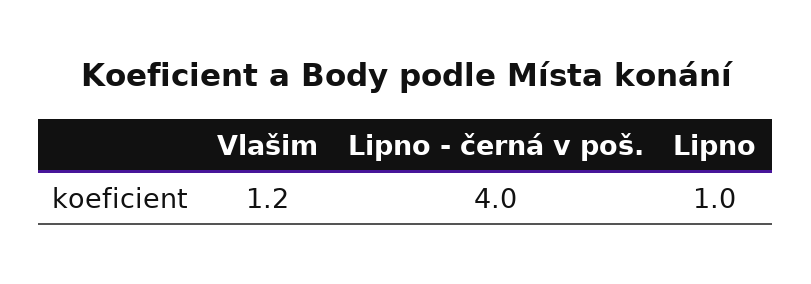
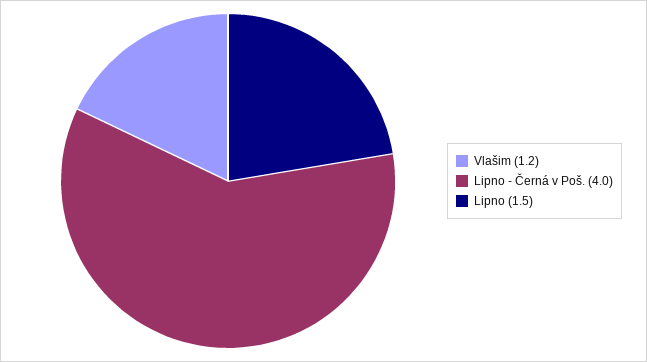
Lipno: 1 -> 1.5

